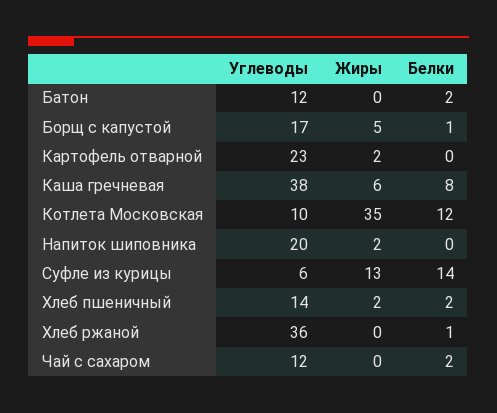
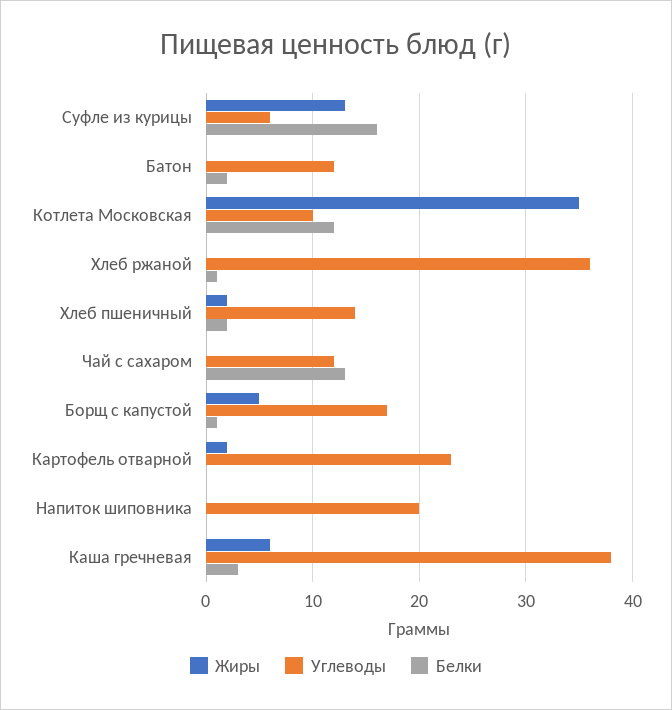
Белки, Каша гречневая: 8 -> 3
Жиры, Напиток шиповника: 2 -> 0
Белки, Суфле из курицы: 14 -> 16
Белки, Чай с сахаром: 2 -> 13

